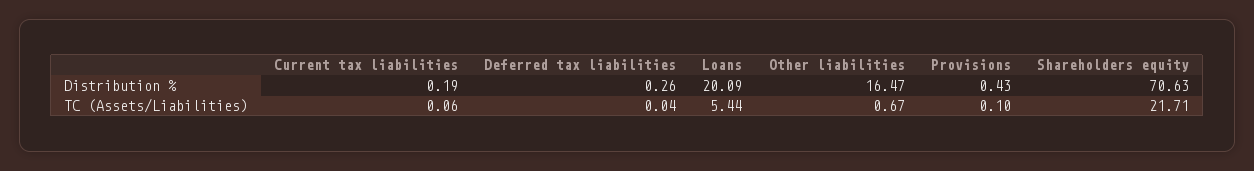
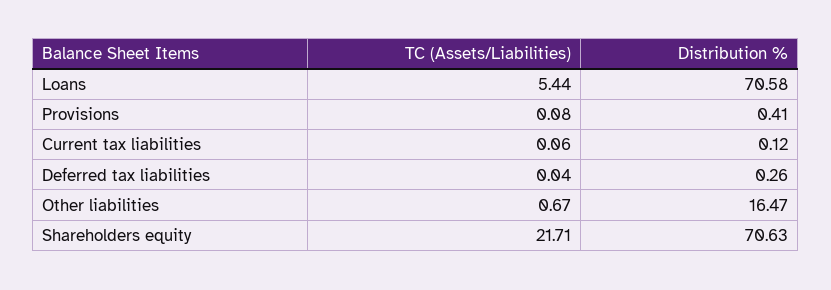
Current tax liabilities, Distribution %: 0.19 -> 0.12
Loans, Distribution %: 20.09 -> 70.58
Provisions, Distribution %: 0.43 -> 0.41
Provisions, TC (Assets/Liabilities): 0.1 -> 0.08

